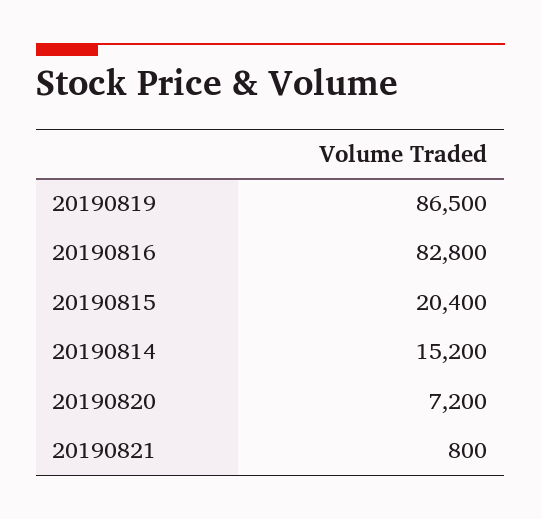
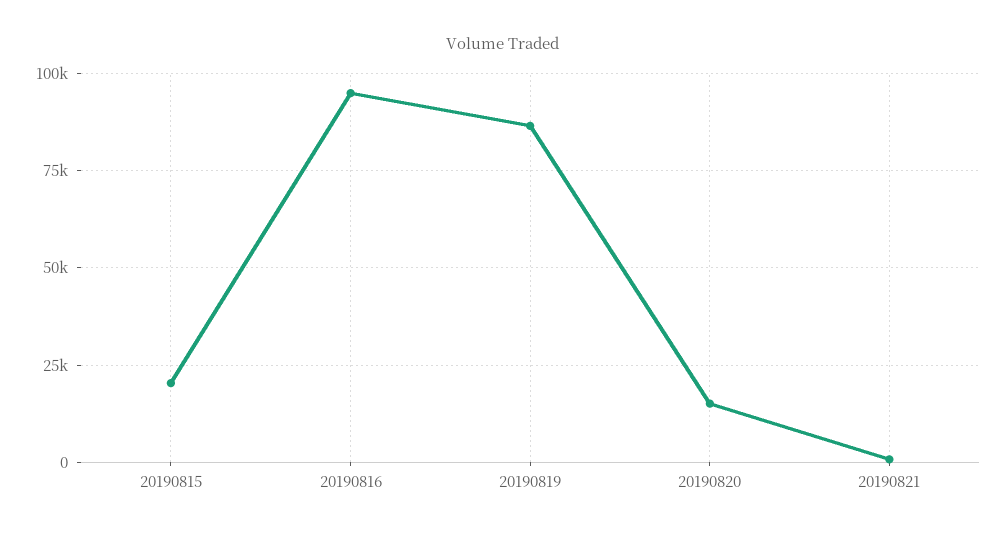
20190816: 82800 -> 95000
20190814: 15200 -> none
20190820: 7200 -> 15000

